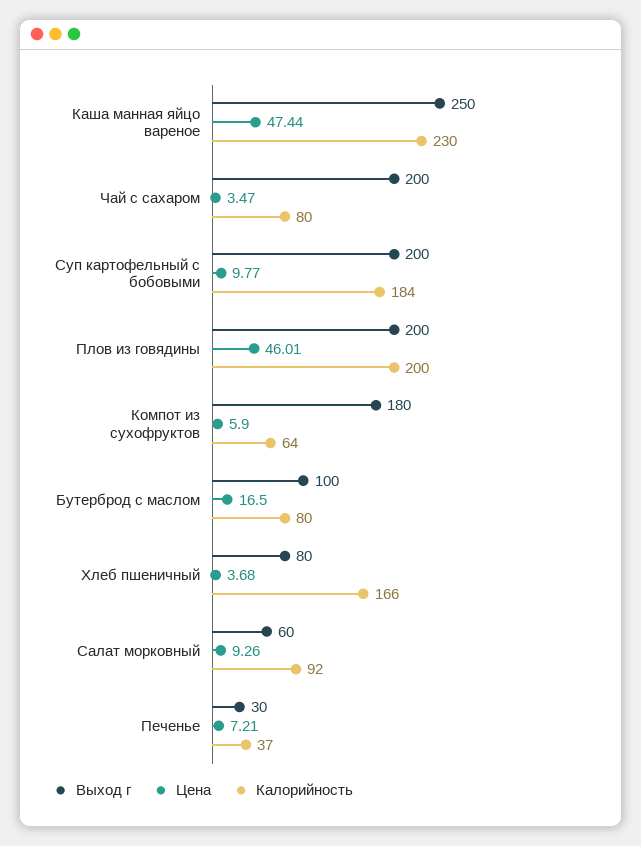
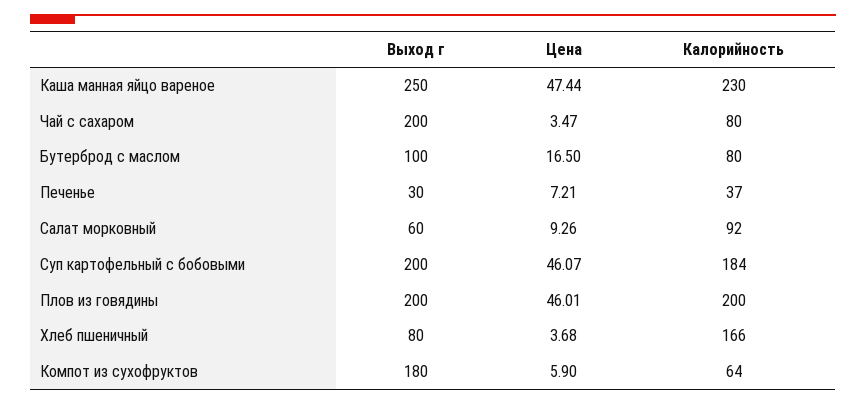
Цена, Суп картофельный с бобовыми: 9.77 -> 46.07

